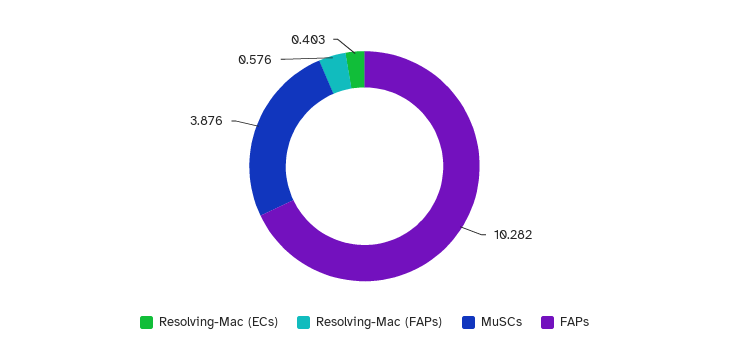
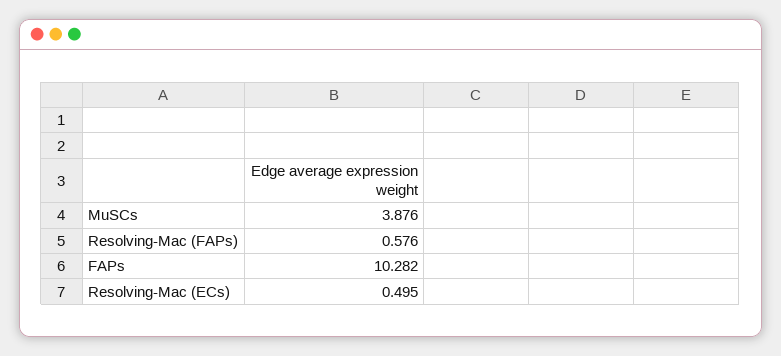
Resolving-Mac (ECs): 0.403 -> 0.495

